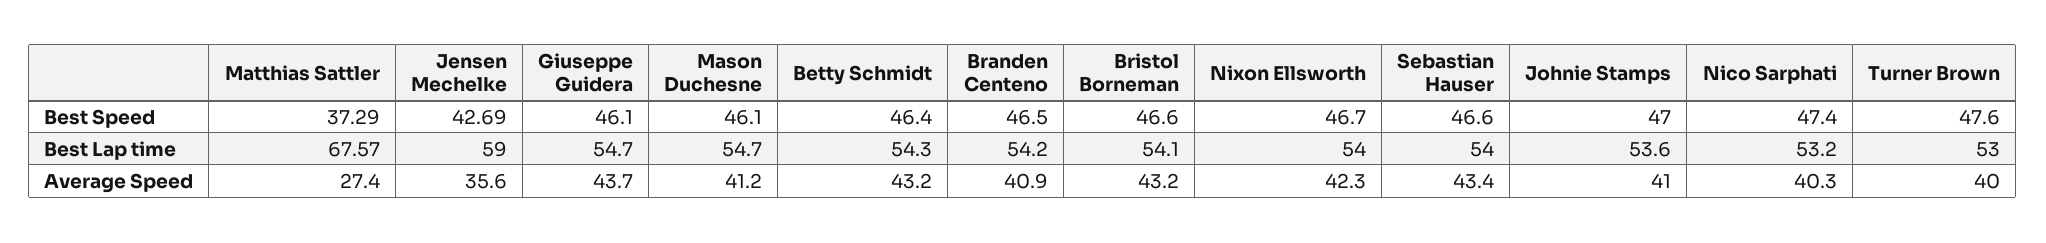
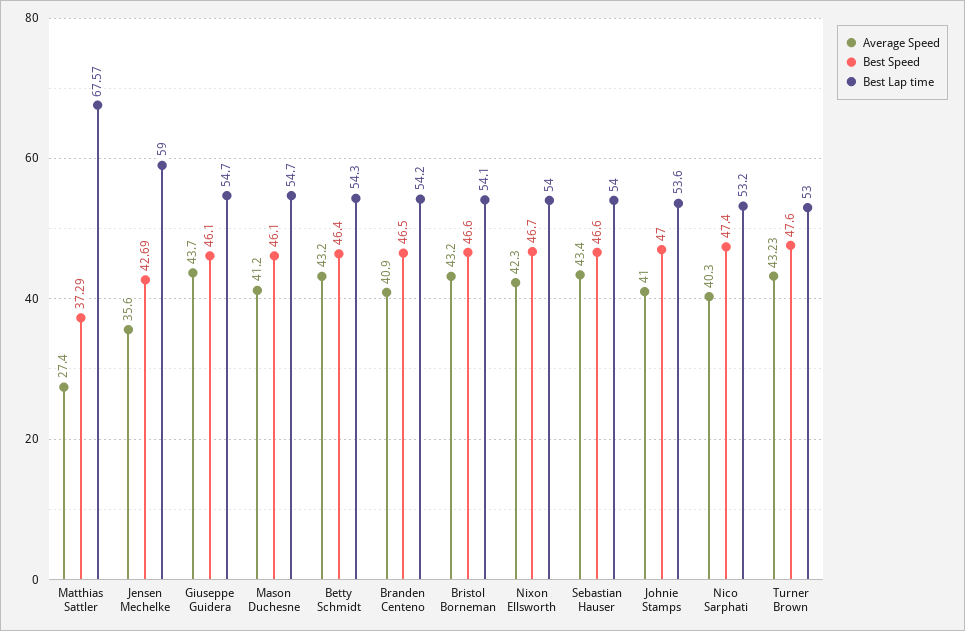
Average Speed, Turner Brown: 40 -> 43.23

